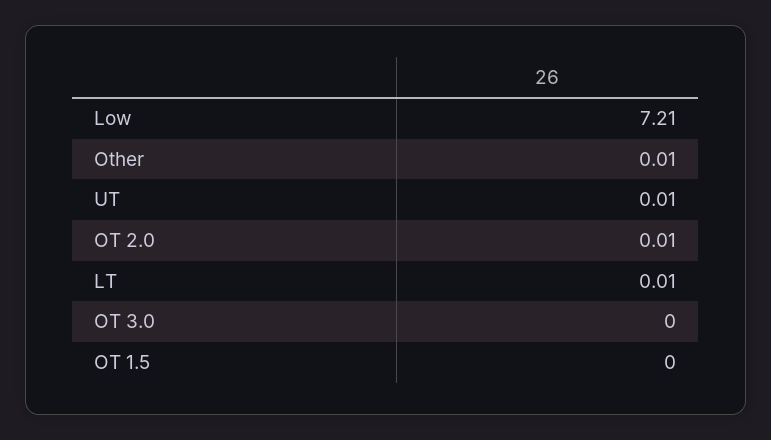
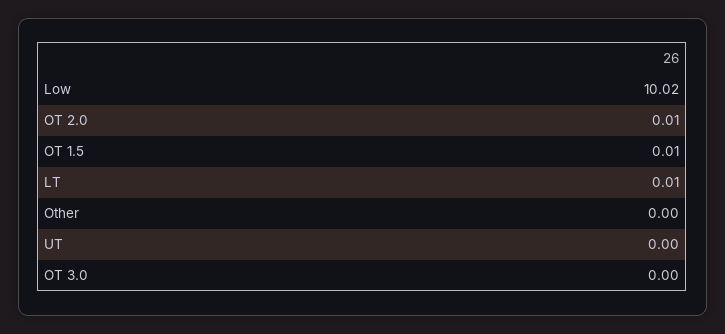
Low: 7.21 -> 10.02
Other: 0.01 -> 0
UT: 0.01 -> 0
OT 1.5: 0 -> 0.01

